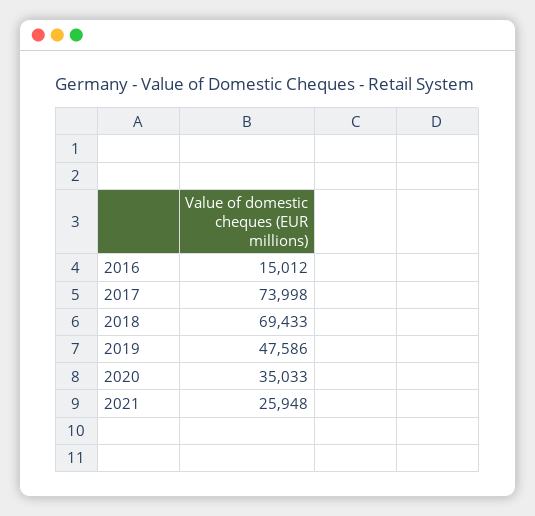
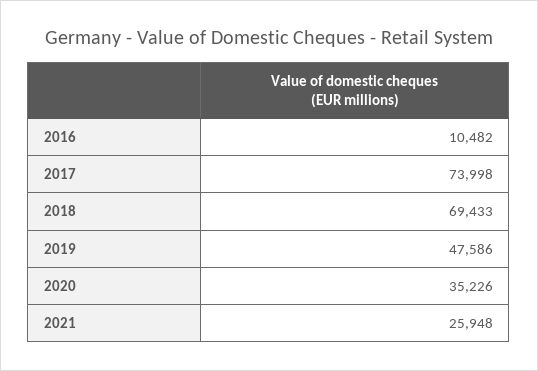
2016: 15012 -> 10482
2020: 35033 -> 35226

